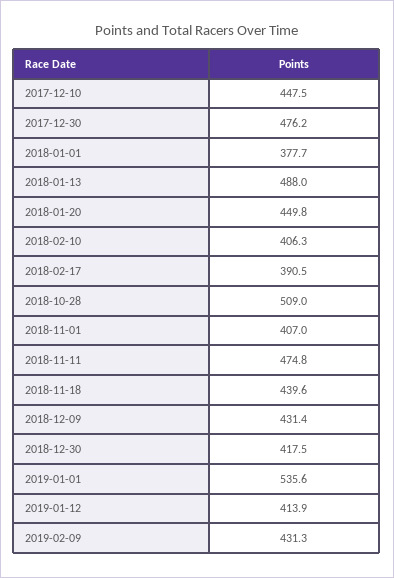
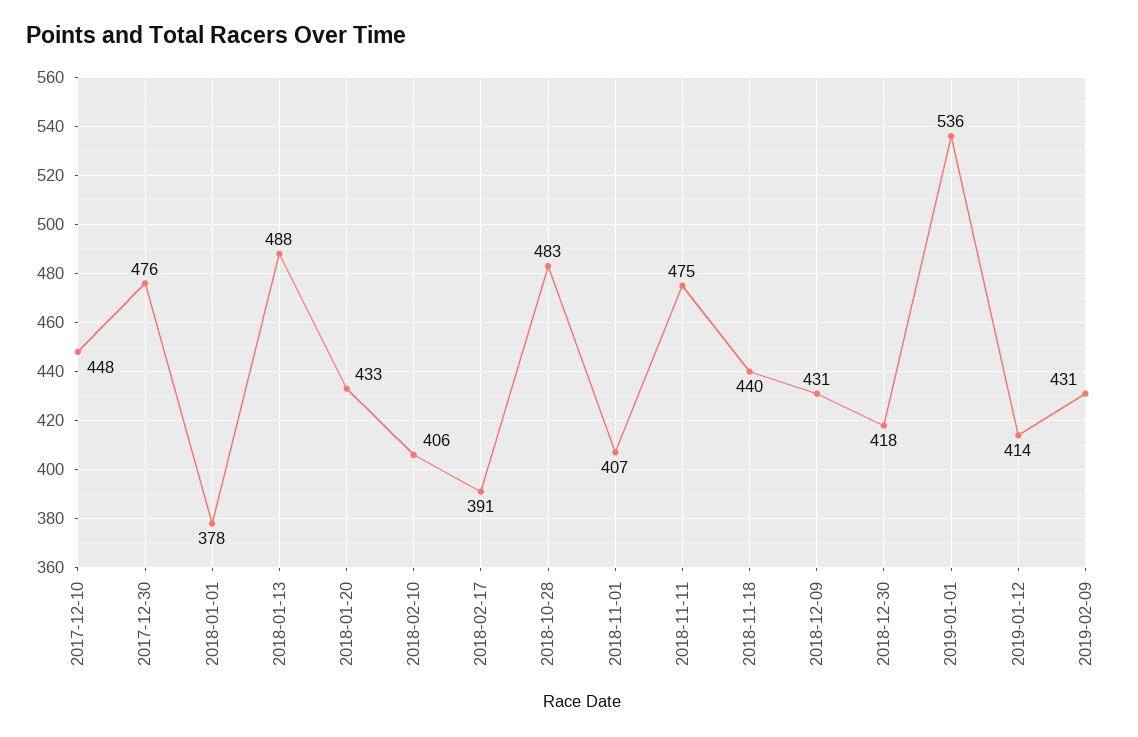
2018-01-20: 449.8 -> 433
2018-10-28: 509 -> 483

